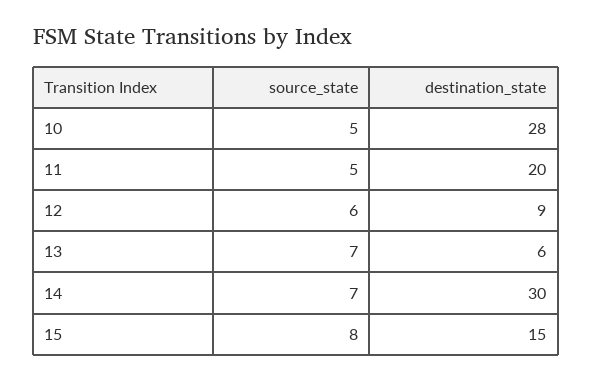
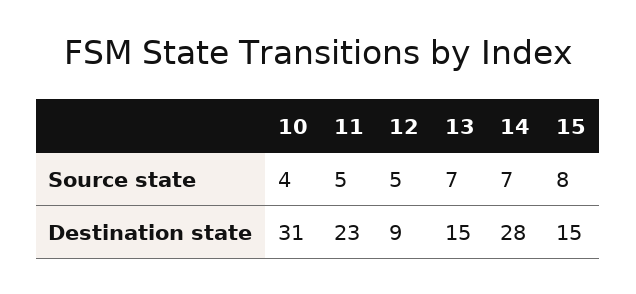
source_state, 10: 5 -> 4
destination_state, 10: 28 -> 31
destination_state, 11: 20 -> 23
source_state, 12: 6 -> 5
destination_state, 13: 6 -> 15
destination_state, 14: 30 -> 28

